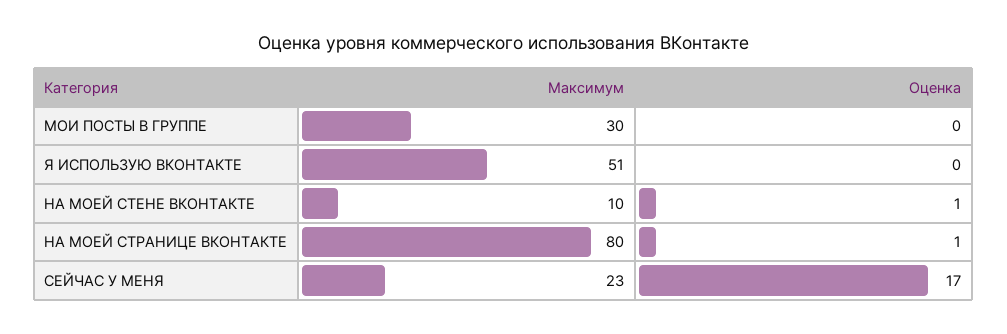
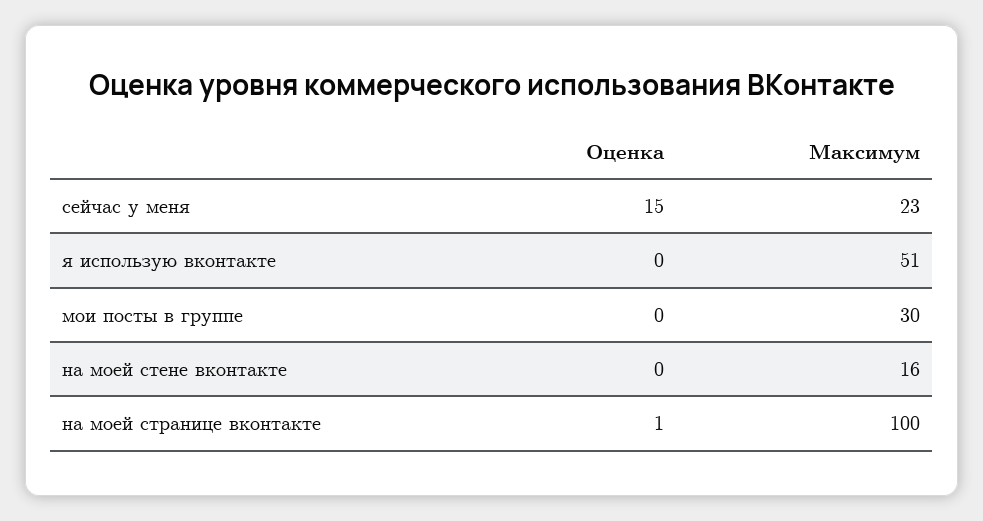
Максимум, НА МОЕЙ СТЕНЕ ВКОНТАКТЕ: 10 -> 16
Оценка, НА МОЕЙ СТЕНЕ ВКОНТАКТЕ: 1 -> 0
Максимум, НА МОЕЙ СТРАНИЦЕ ВКОНТАКТЕ: 80 -> 100
Оценка, СЕЙЧАС У МЕНЯ: 17 -> 15

